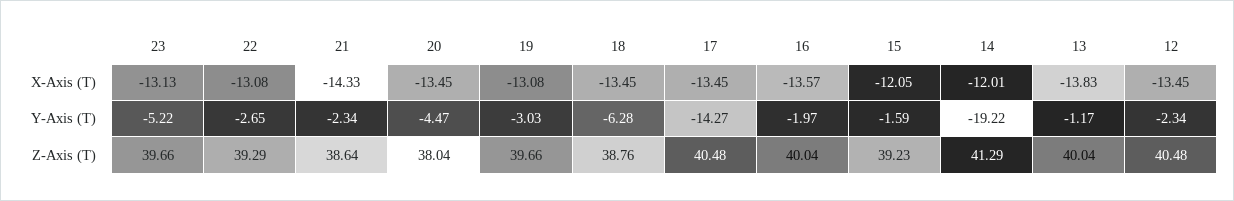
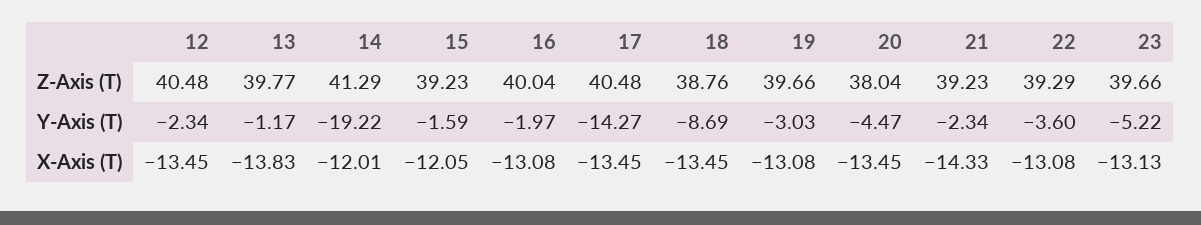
16, X-Axis (T): -13.57 -> -13.08
22, Y-Axis (T): -2.65 -> -3.6
18, Y-Axis (T): -6.28 -> -8.69
21, Z-Axis (T): 38.64 -> 39.23
13, Z-Axis (T): 40.04 -> 39.77

